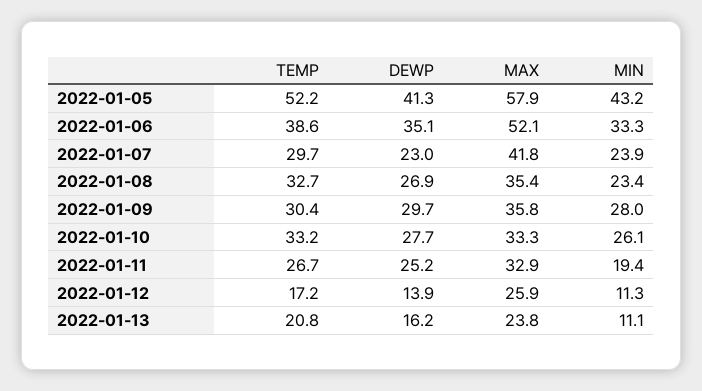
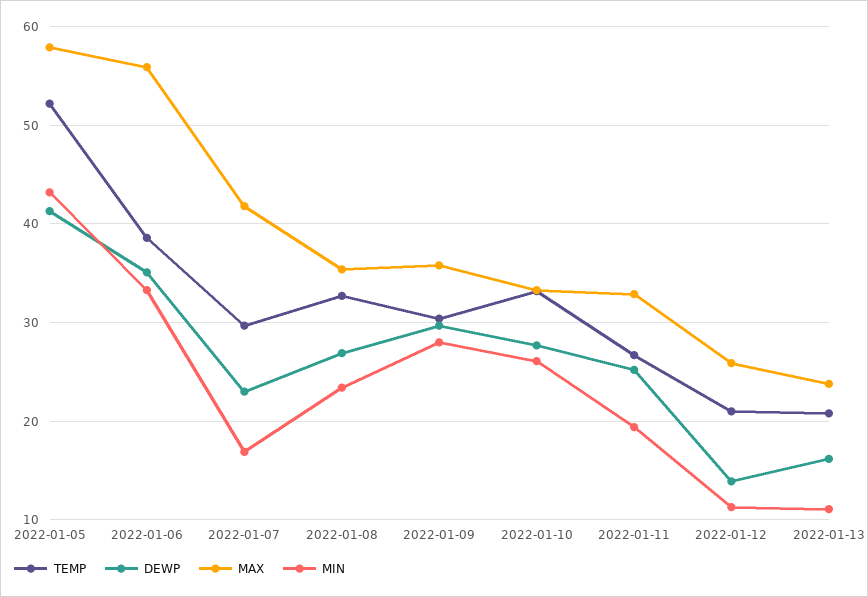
MAX, 2022-01-06: 52.1 -> 56
MIN, 2022-01-07: 23.9 -> 17
TEMP, 2022-01-12: 17.2 -> 21

